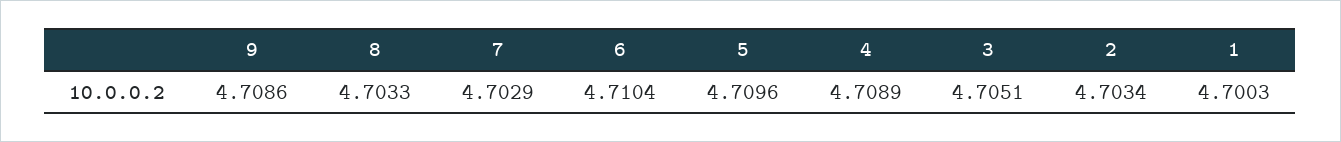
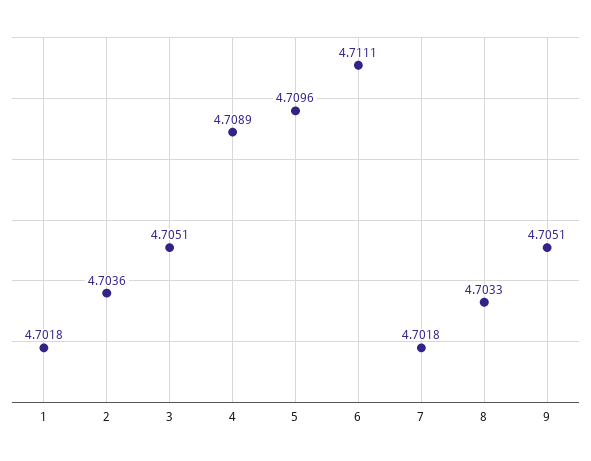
9: 4.7086 -> 4.7051
7: 4.7029 -> 4.7018
6: 4.7104 -> 4.7111
2: 4.7034 -> 4.7036
1: 4.7003 -> 4.7018

